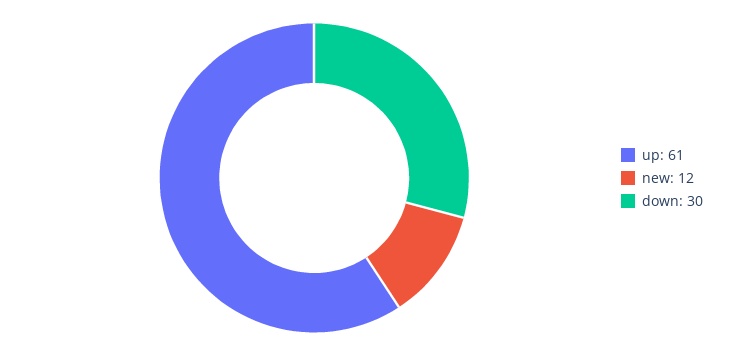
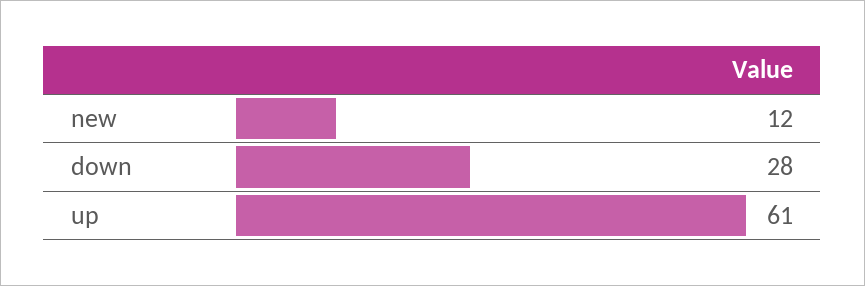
down: 30 -> 28

